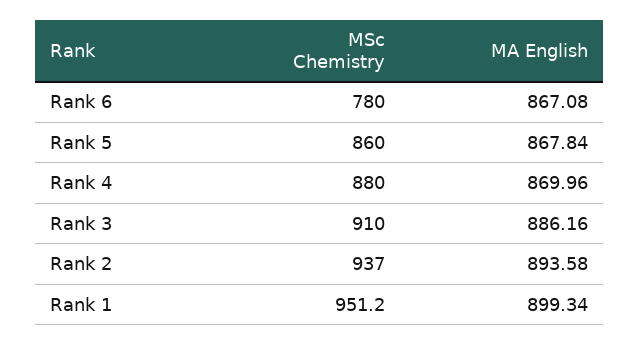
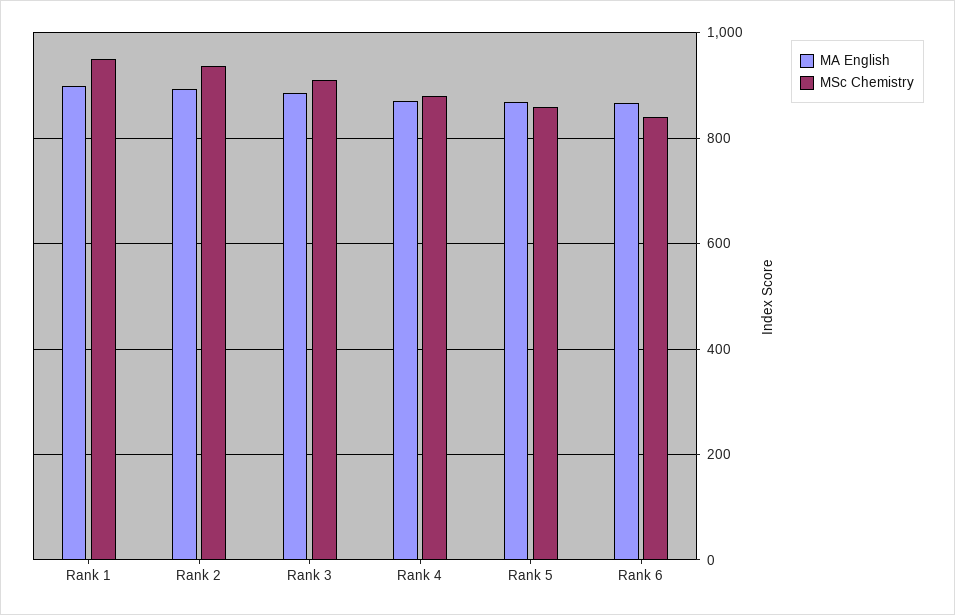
MSc Chemistry, Rank 6: 780 -> 840

